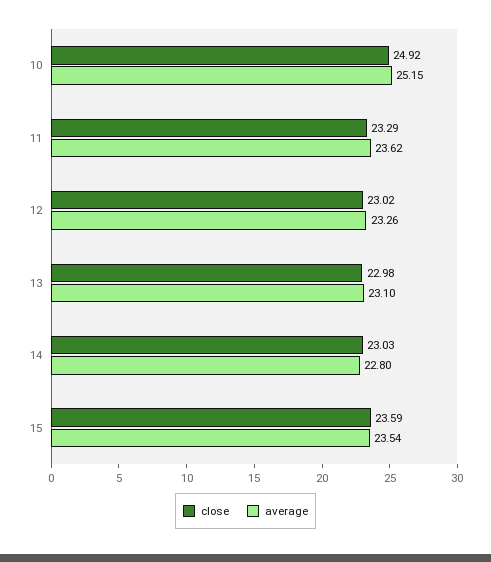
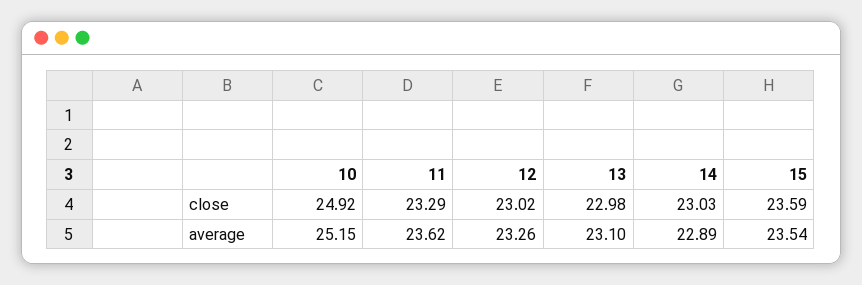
average, 14: 22.8 -> 22.89

